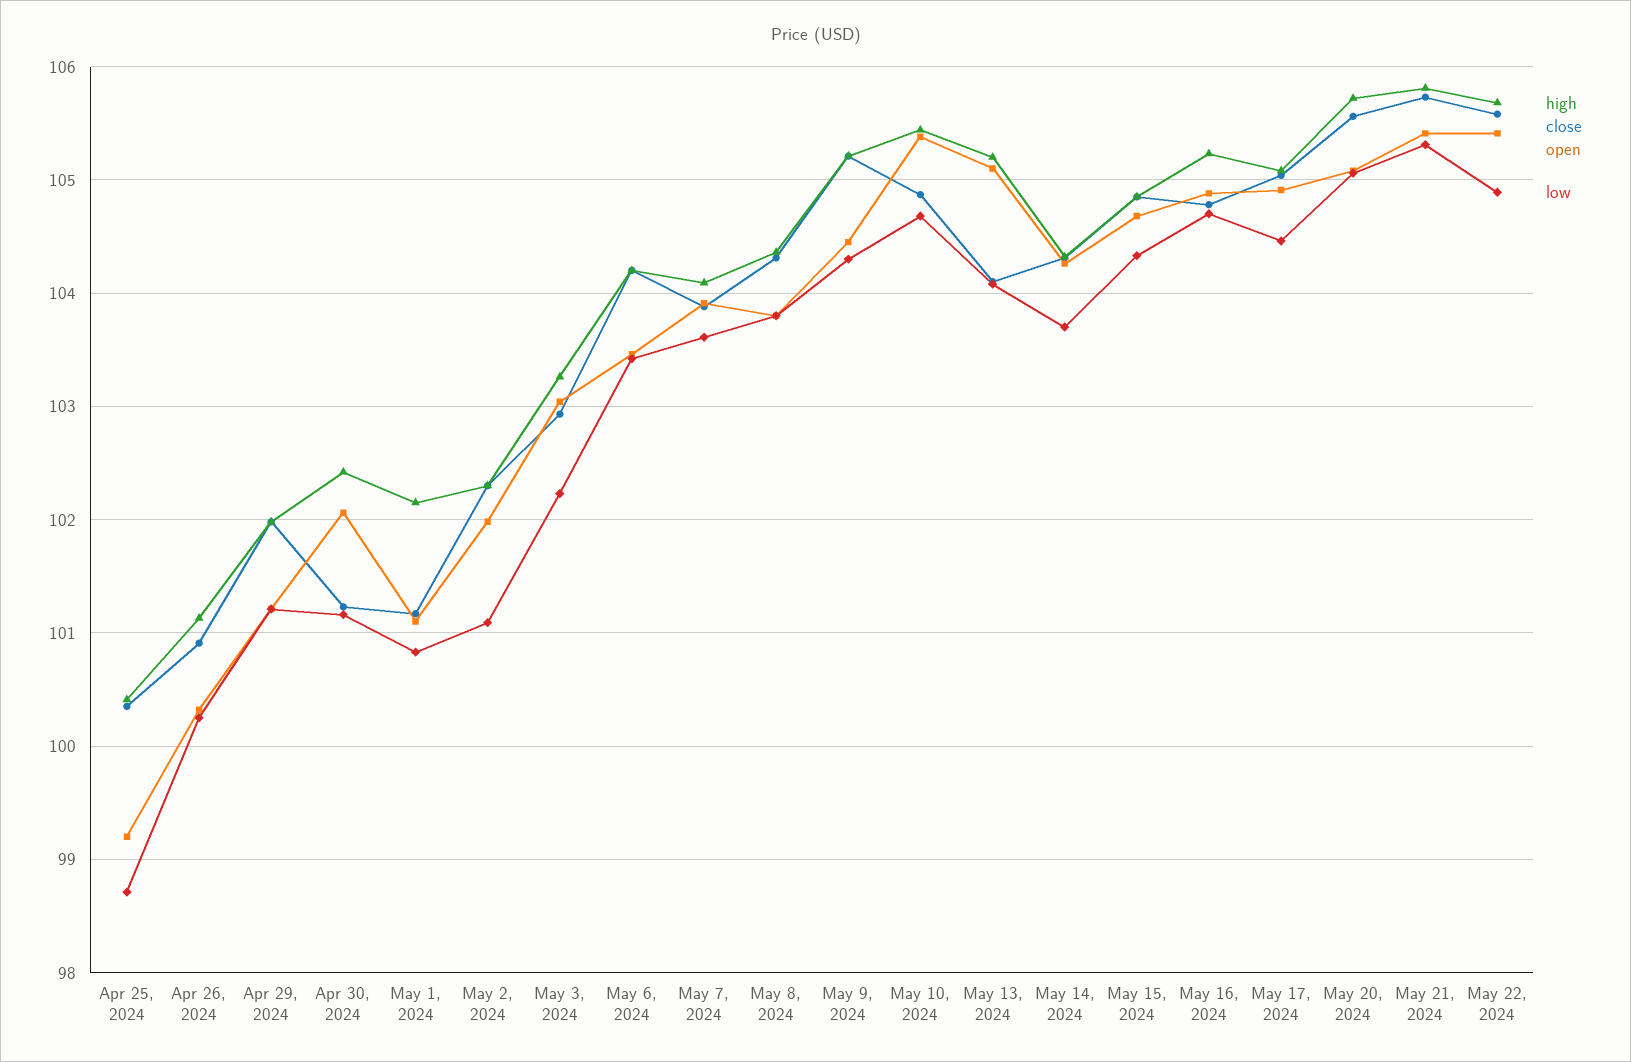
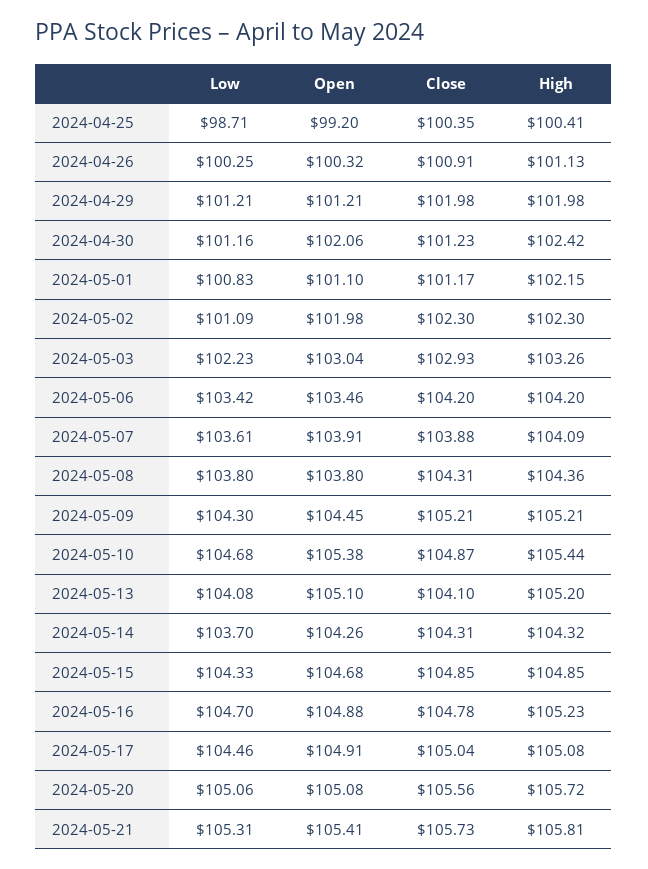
high, May 22, 2024: 105.7 -> none
close, May 22, 2024: 105.6 -> none
open, May 22, 2024: 105.4 -> none
low, May 22, 2024: 104.9 -> none

